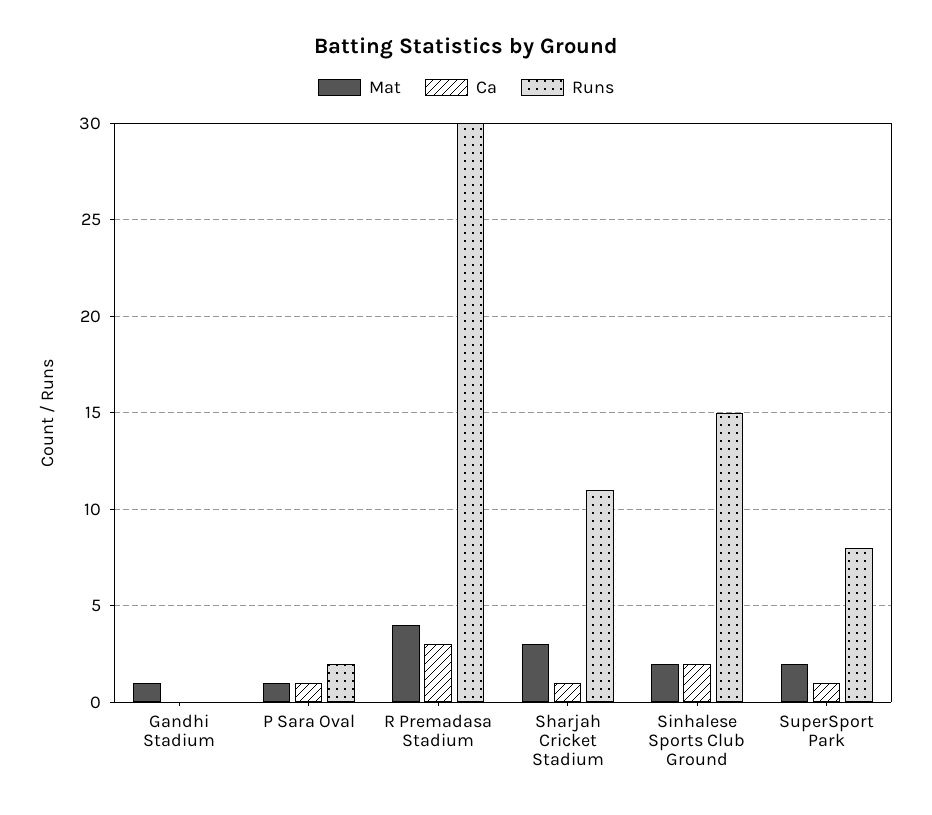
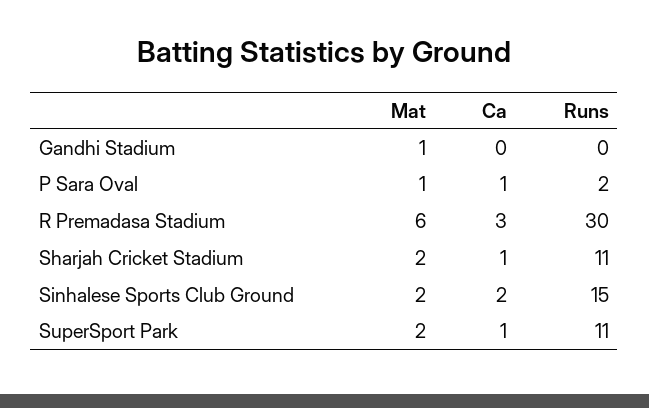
Mat, R Premadasa Stadium: 4 -> 6
Mat, Sharjah Cricket Stadium: 3 -> 2
Runs, SuperSport Park: 8 -> 11

